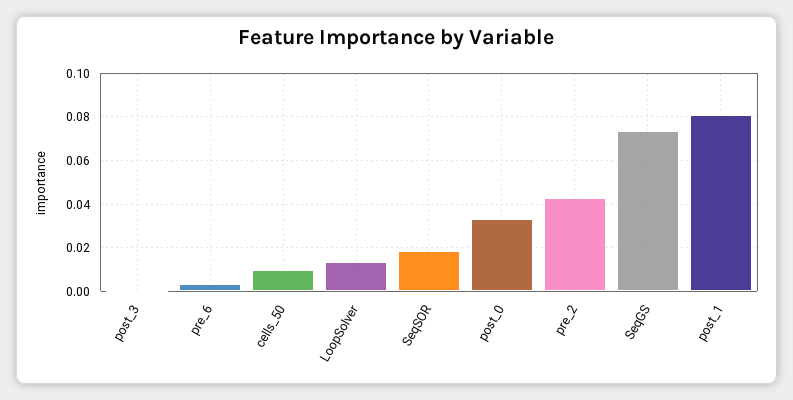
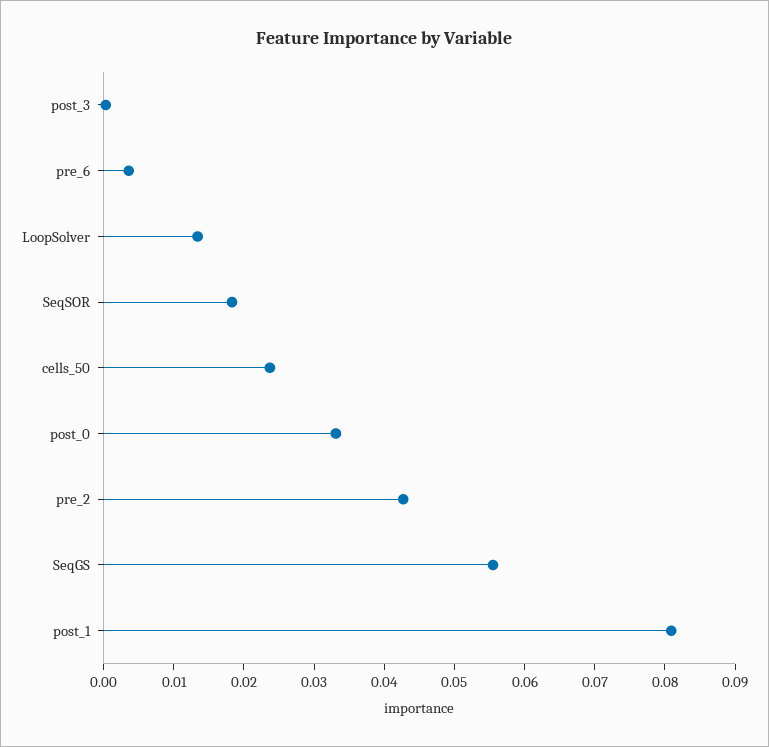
cells_50: 0.01 -> 0.024
SeqGS: 0.075 -> 0.056

